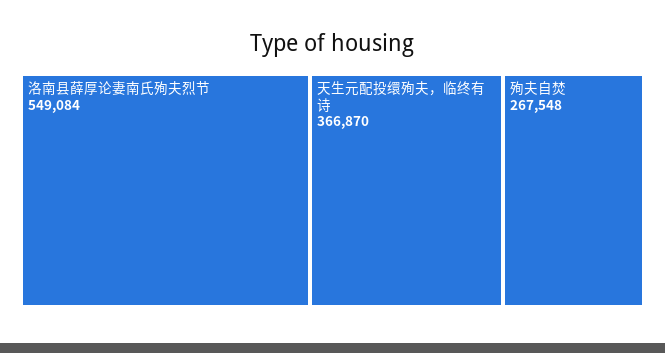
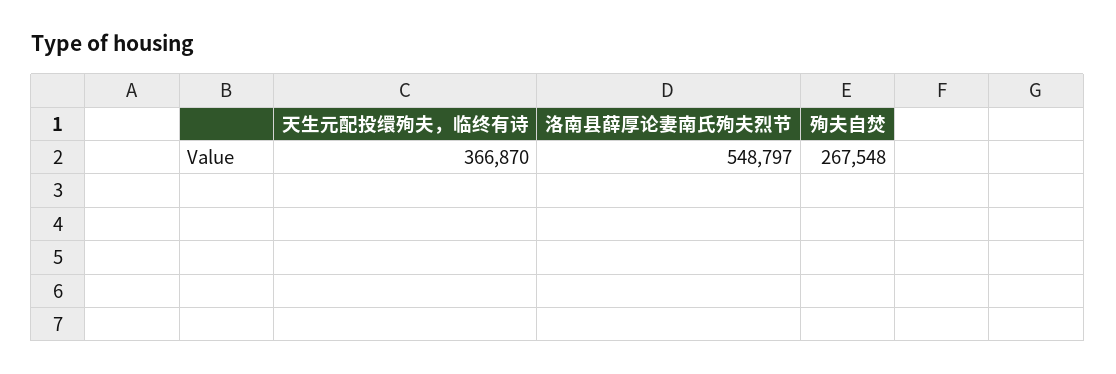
洛南县薛厚论妻南氏殉夫烈节: 549084 -> 548797

